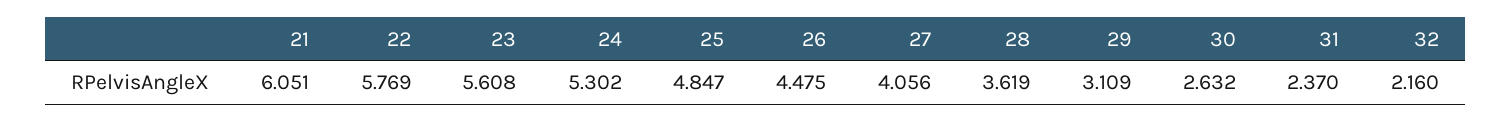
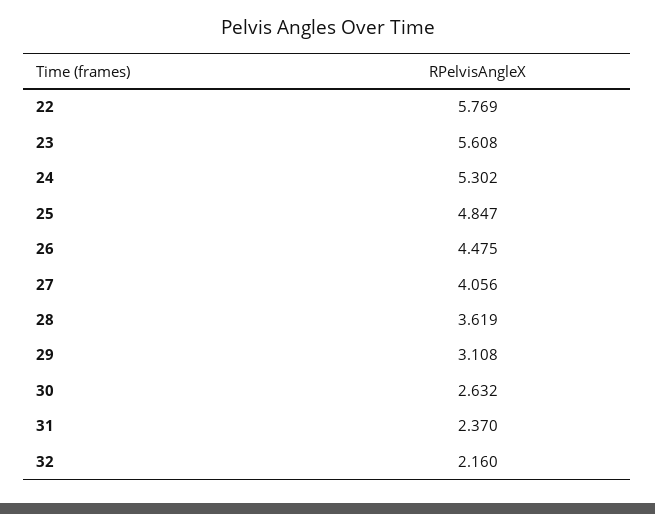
21: 6.051 -> none
29: 3.109 -> 3.108

